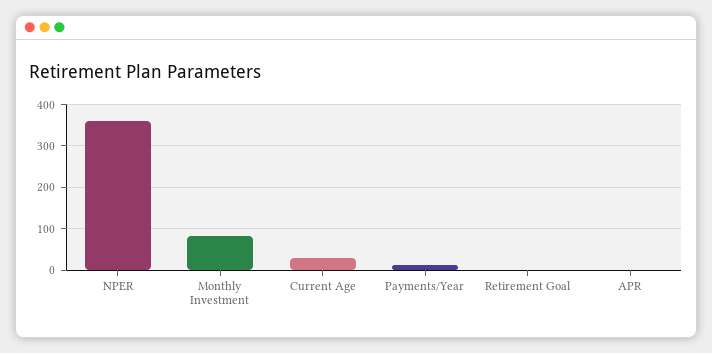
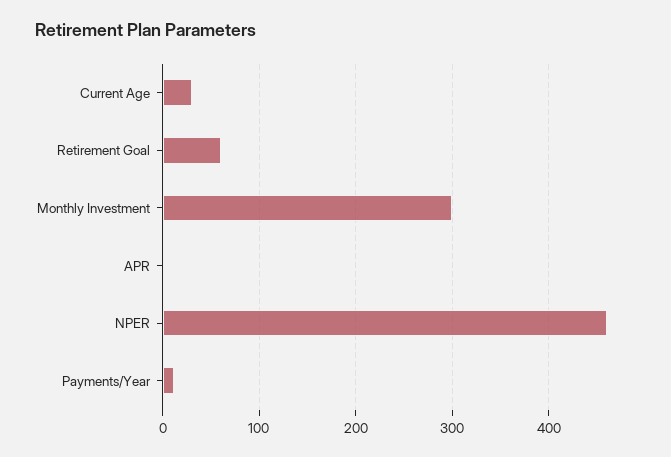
NPER: 360 -> 460
Monthly Investment: 80 -> 300
Retirement Goal: 0 -> 60

